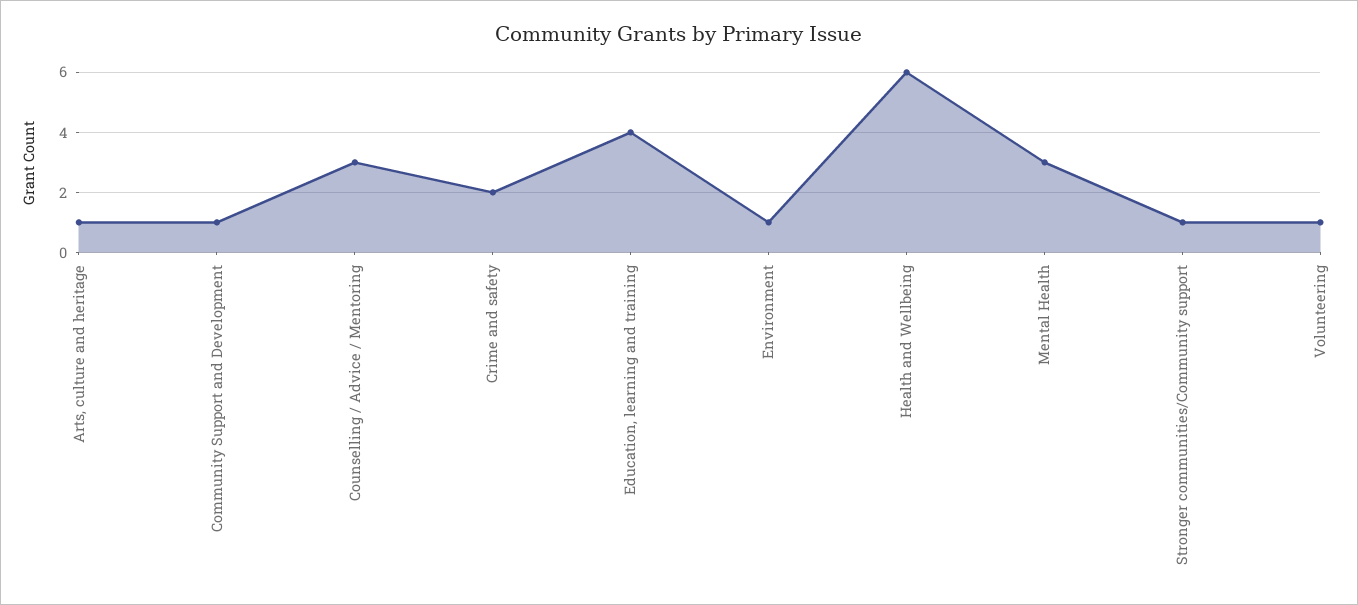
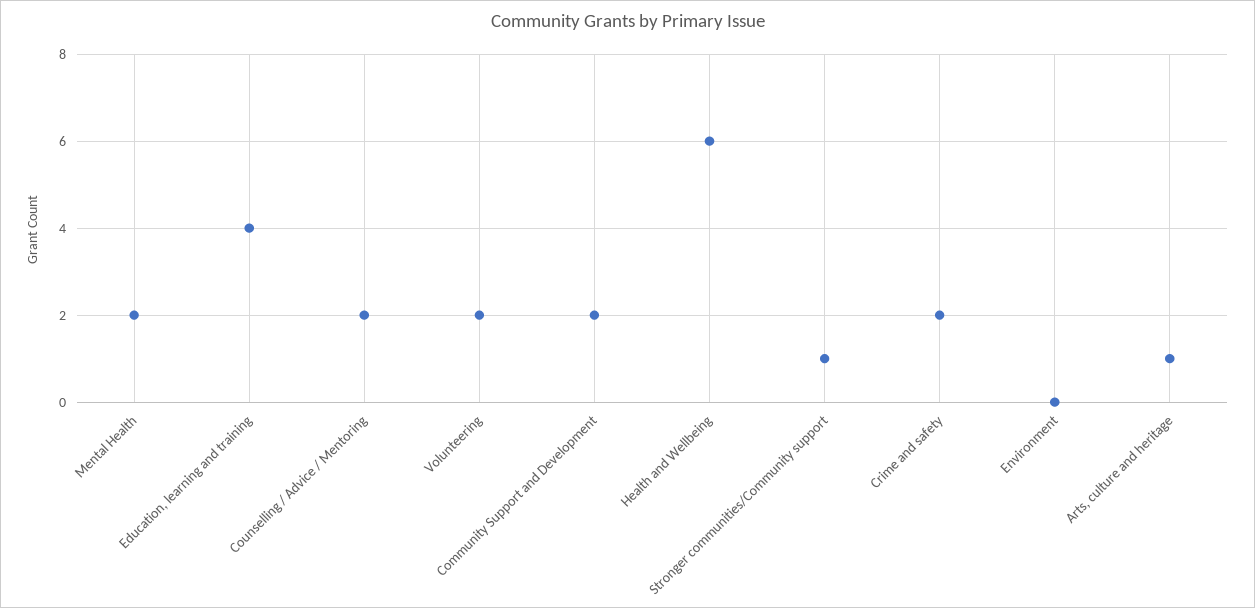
Community Support and Development: 1 -> 2
Counselling / Advice / Mentoring: 3 -> 2
Environment: 1 -> 0
Mental Health: 3 -> 2
Volunteering: 1 -> 2

